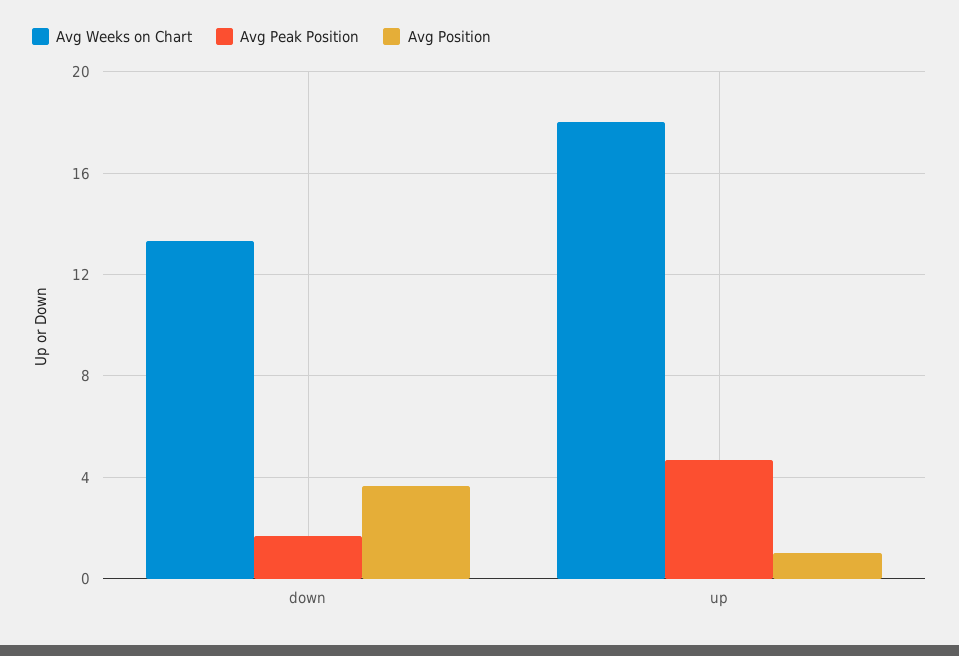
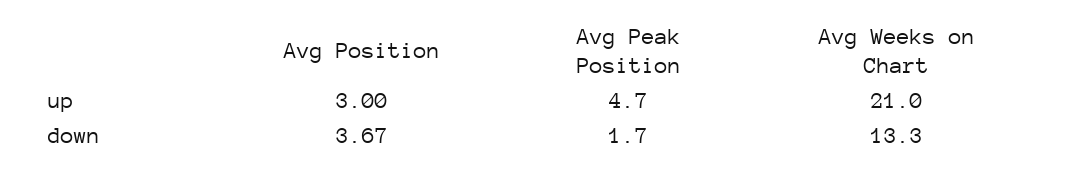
Avg Weeks on Chart, up: 18 -> 21
Avg Position, up: 1 -> 3

